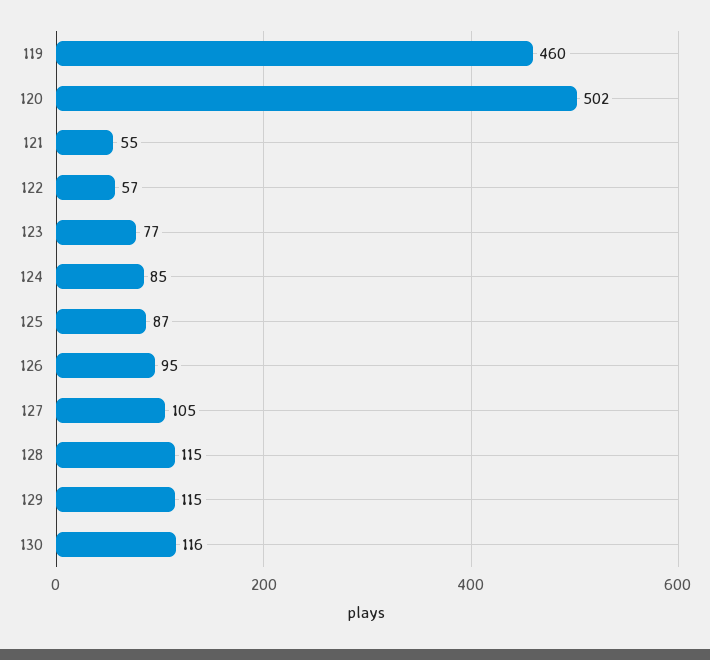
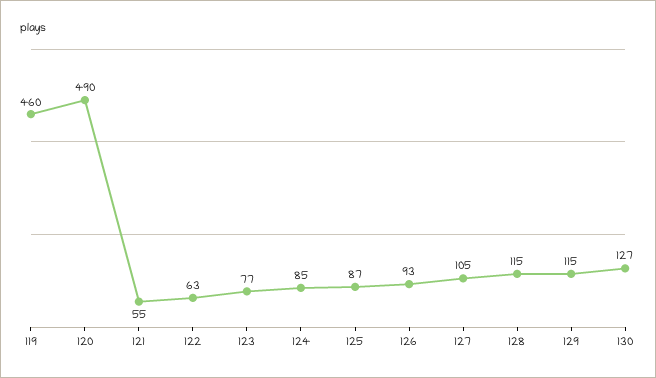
120: 502 -> 490
122: 57 -> 63
126: 95 -> 93
130: 116 -> 127

